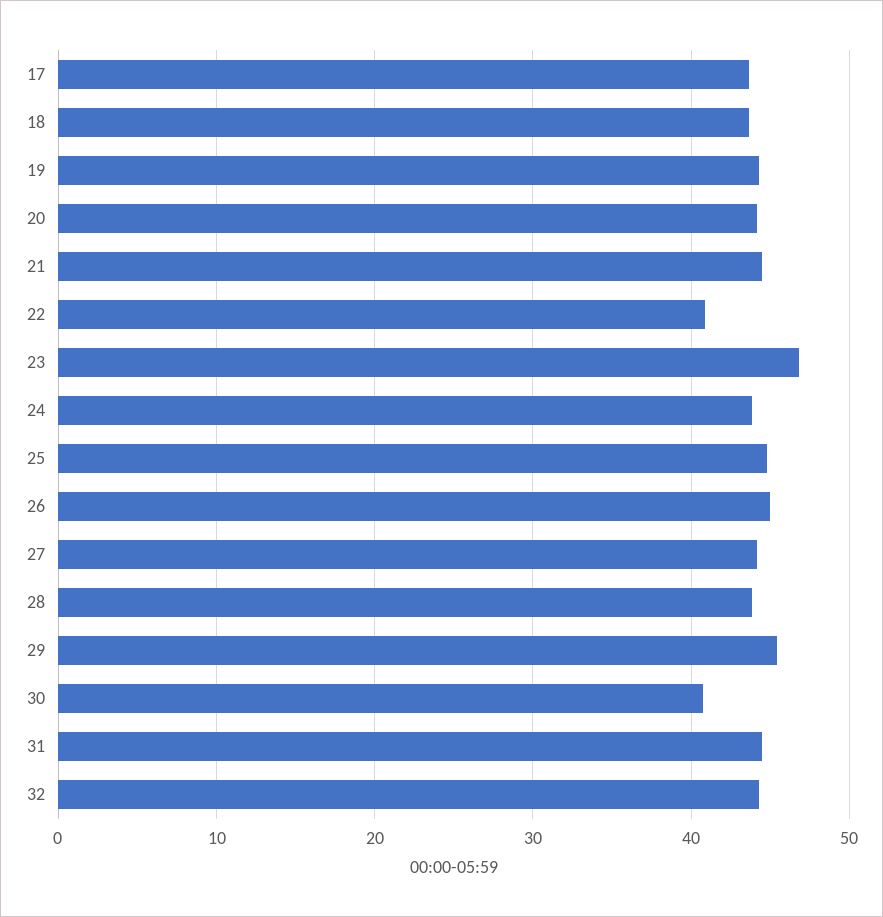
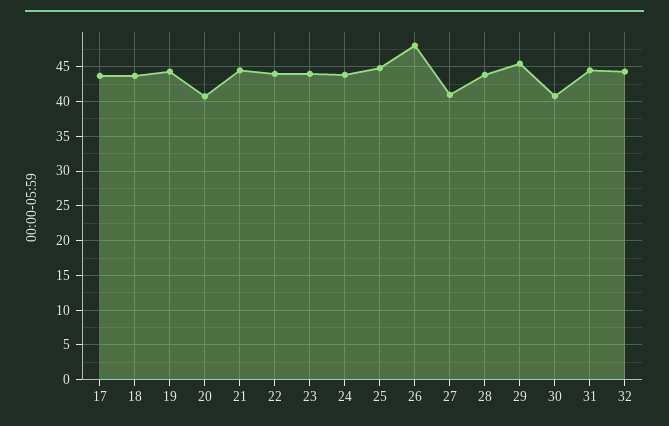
20: 44 -> 41
22: 41 -> 44
23: 47 -> 44
26: 45 -> 48
27: 44 -> 41

